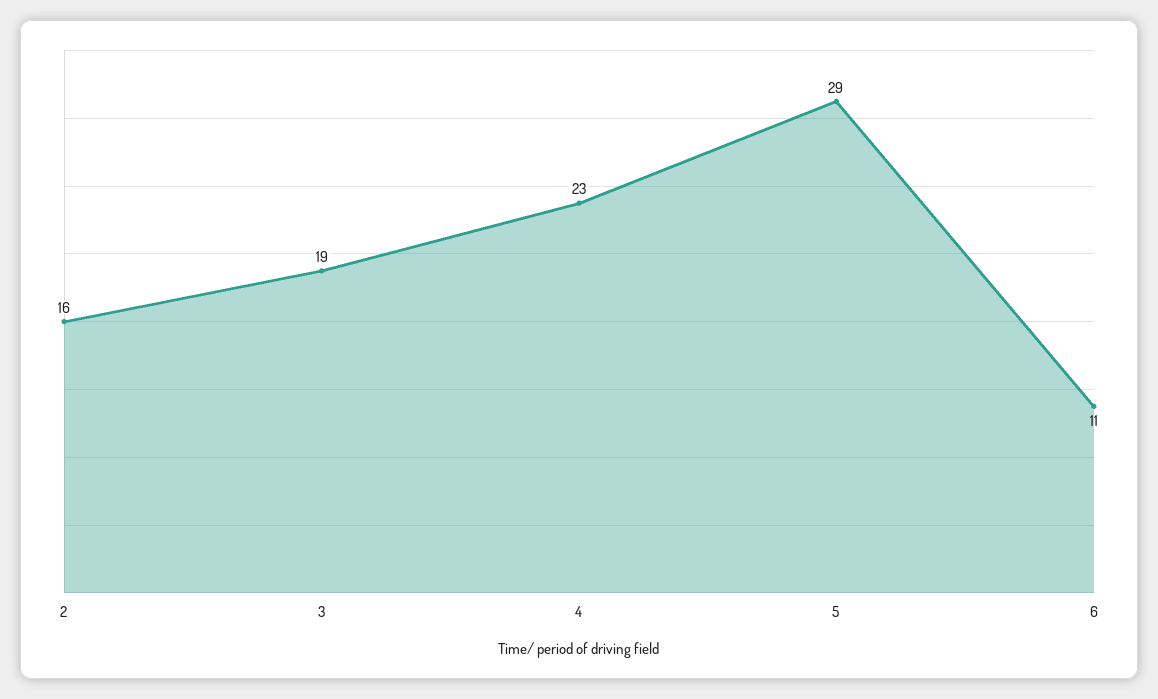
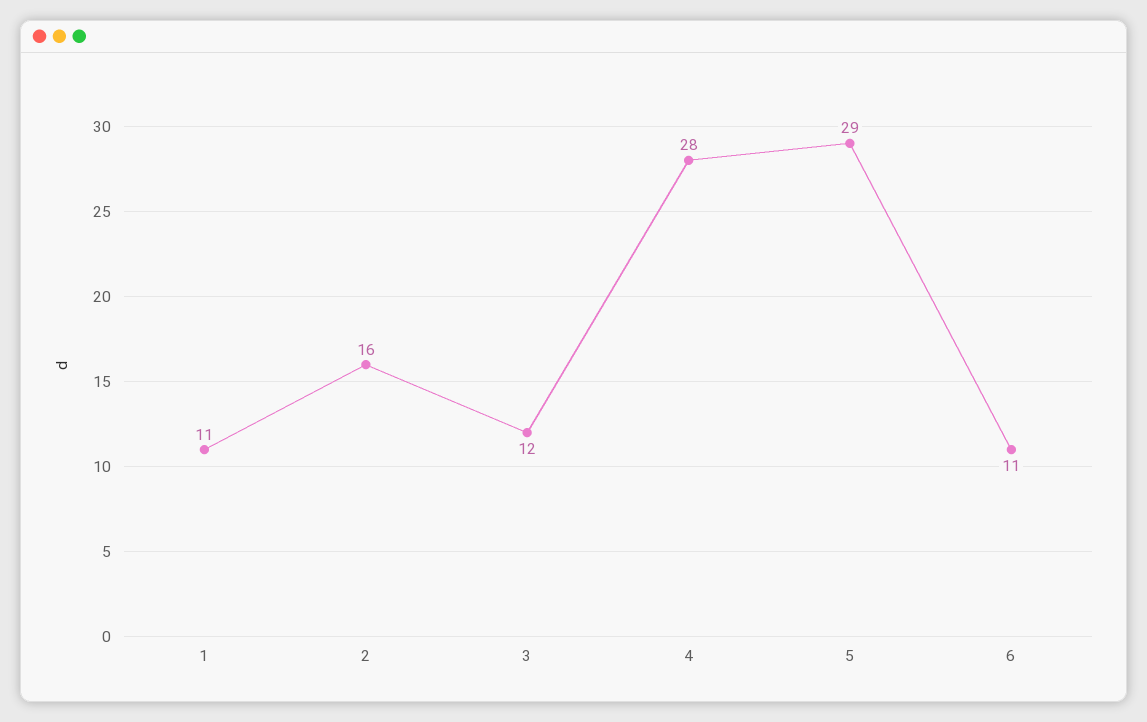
3: 19 -> 12
4: 23 -> 28
1: none -> 11

